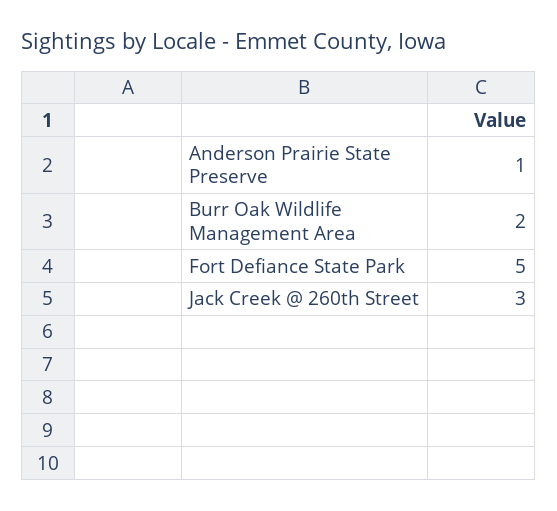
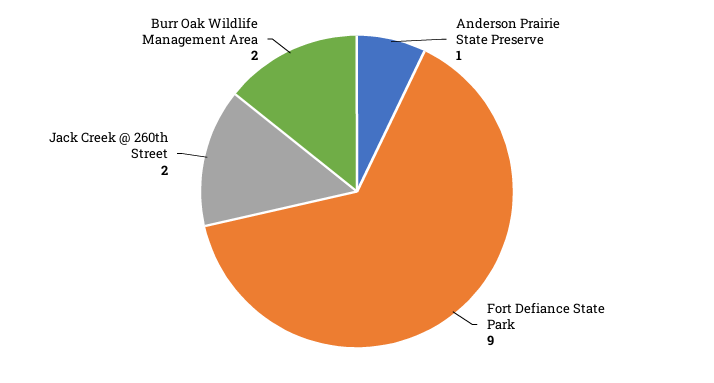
Fort Defiance State Park: 5 -> 9
Jack Creek @ 260th Street: 3 -> 2

